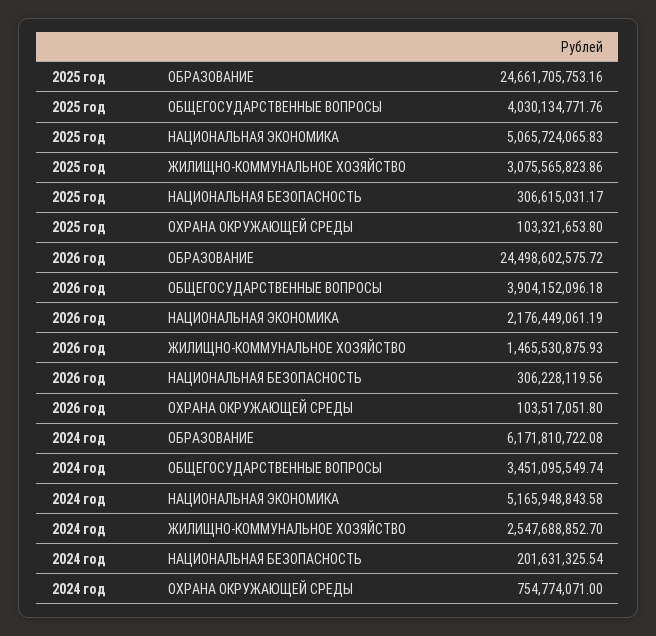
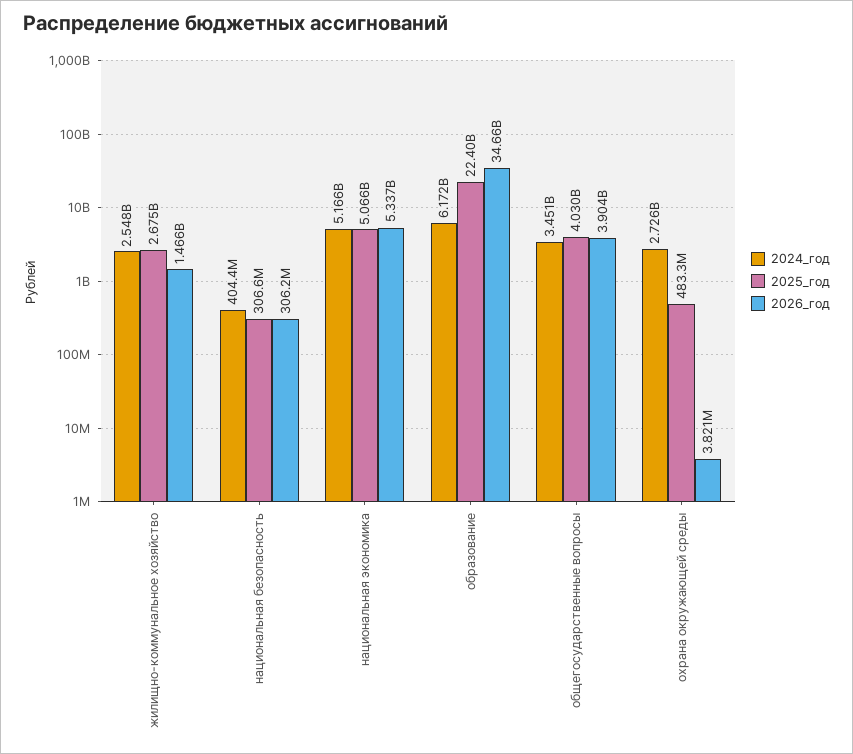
2025 год, ОБРАЗОВАНИЕ: 24661705753.16 -> 22400000000
2025 год, ЖИЛИЩНО-КОММУНАЛЬНОЕ ХОЗЯЙСТВО: 3075565823.86 -> 2675000000
2025 год, ОХРАНА ОКРУЖАЮЩЕЙ СРЕДЫ: 103321653.8 -> 483300000
2026 год, ОБРАЗОВАНИЕ: 24498602575.72 -> 34660000000
2026 год, НАЦИОНАЛЬНАЯ ЭКОНОМИКА: 2176449061.19 -> 5337000000
2026 год, ОХРАНА ОКРУЖАЮЩЕЙ СРЕДЫ: 103517051.8 -> 3821000
2024 год, НАЦИОНАЛЬНАЯ БЕЗОПАСНОСТЬ: 201631325.54 -> 404400000
2024 год, ОХРАНА ОКРУЖАЮЩЕЙ СРЕДЫ: 754774071 -> 2726000000

